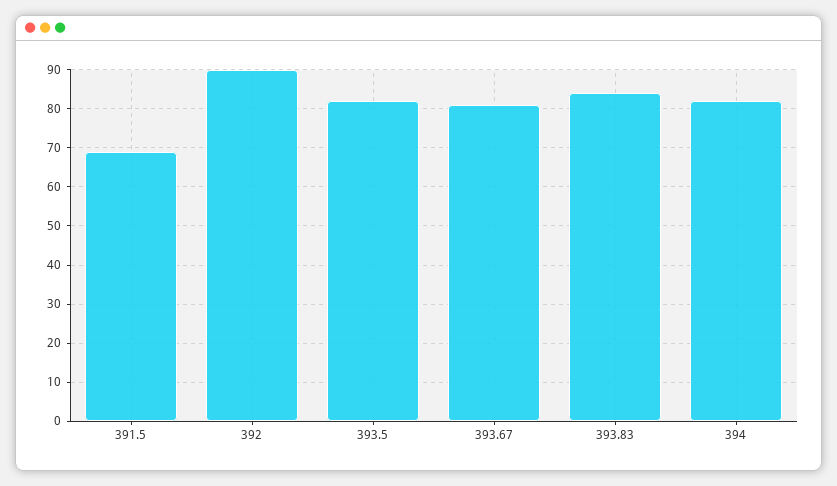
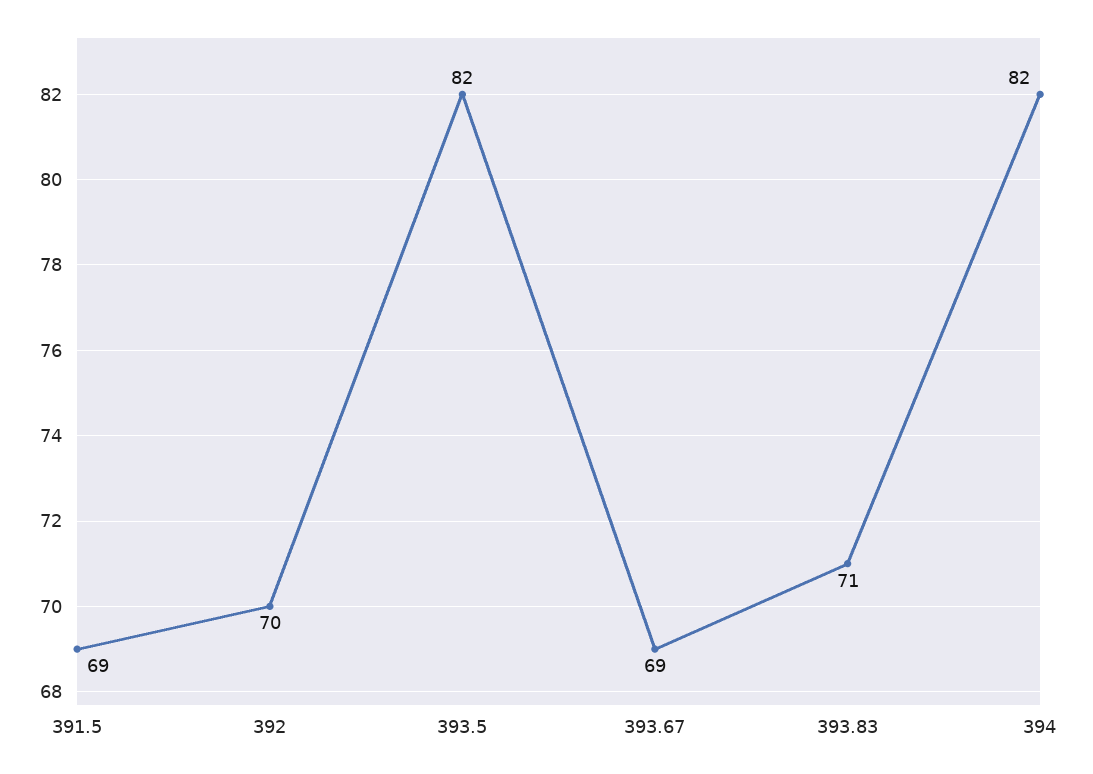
392: 90 -> 70
393.67: 80 -> 69
393.83: 85 -> 71

